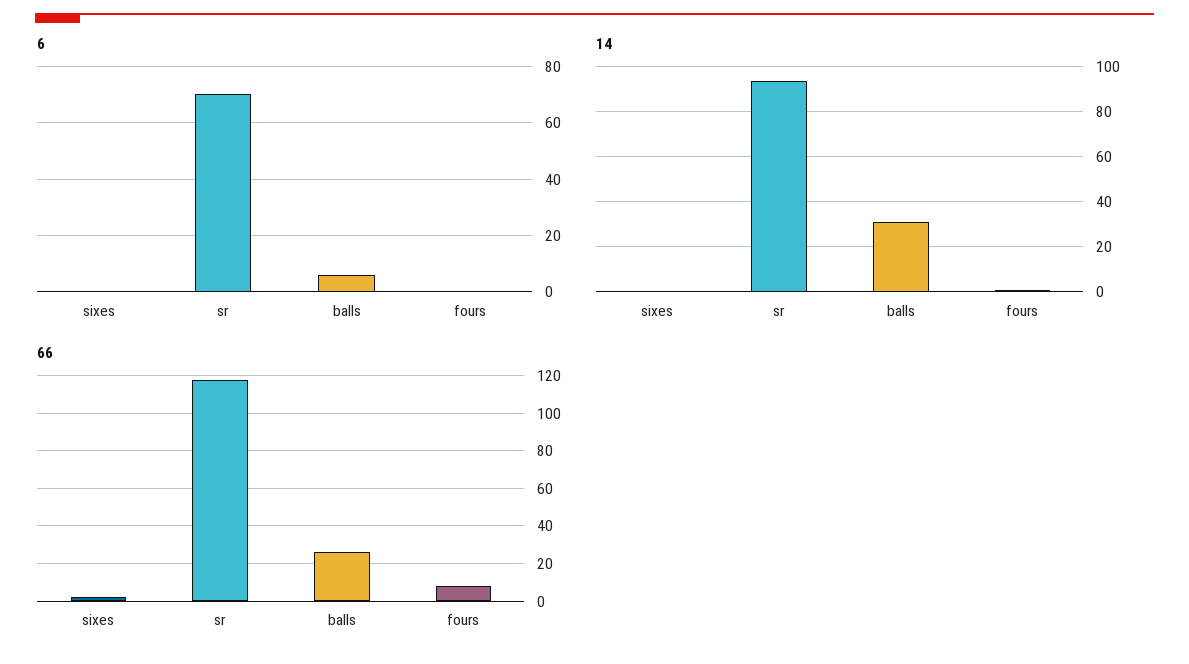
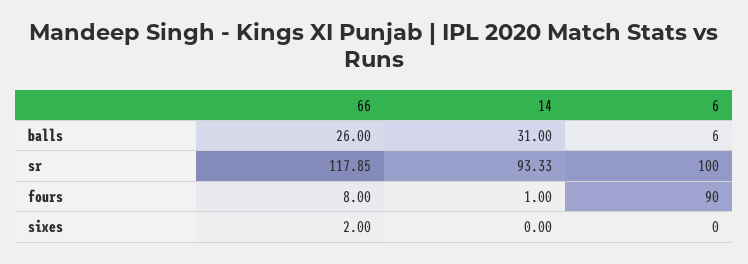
6, sr: 70 -> 100
6, fours: 0 -> 90

